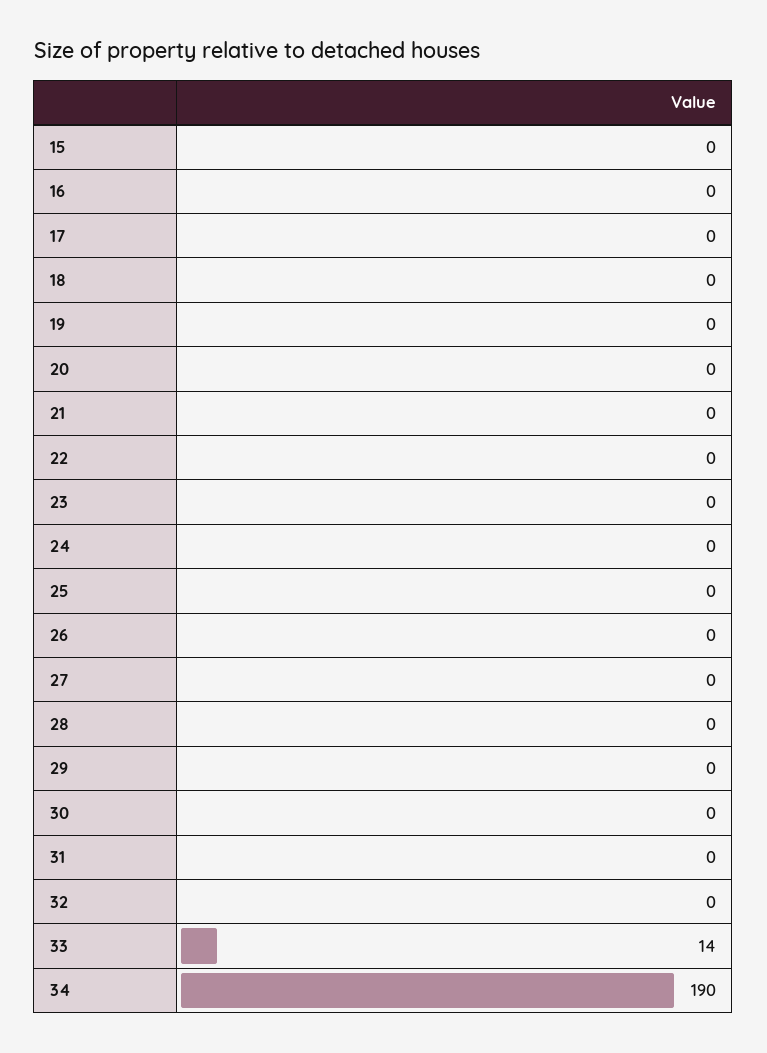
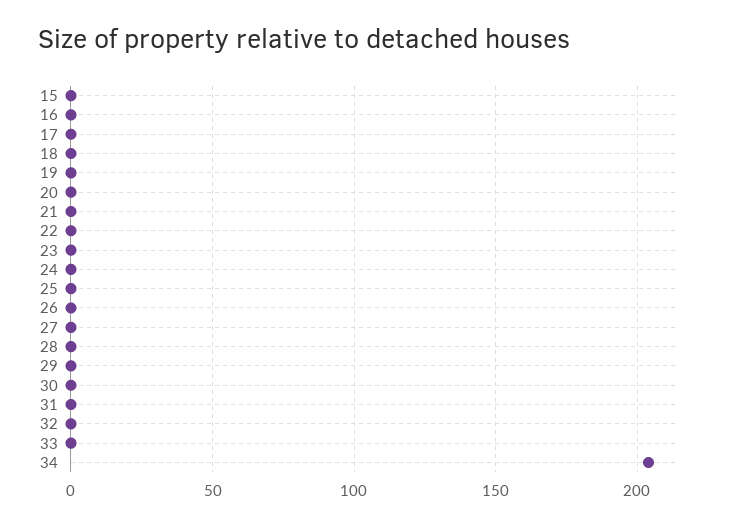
33: 14 -> 0
34: 190 -> 205

